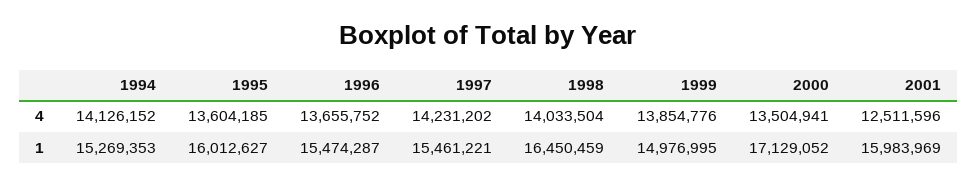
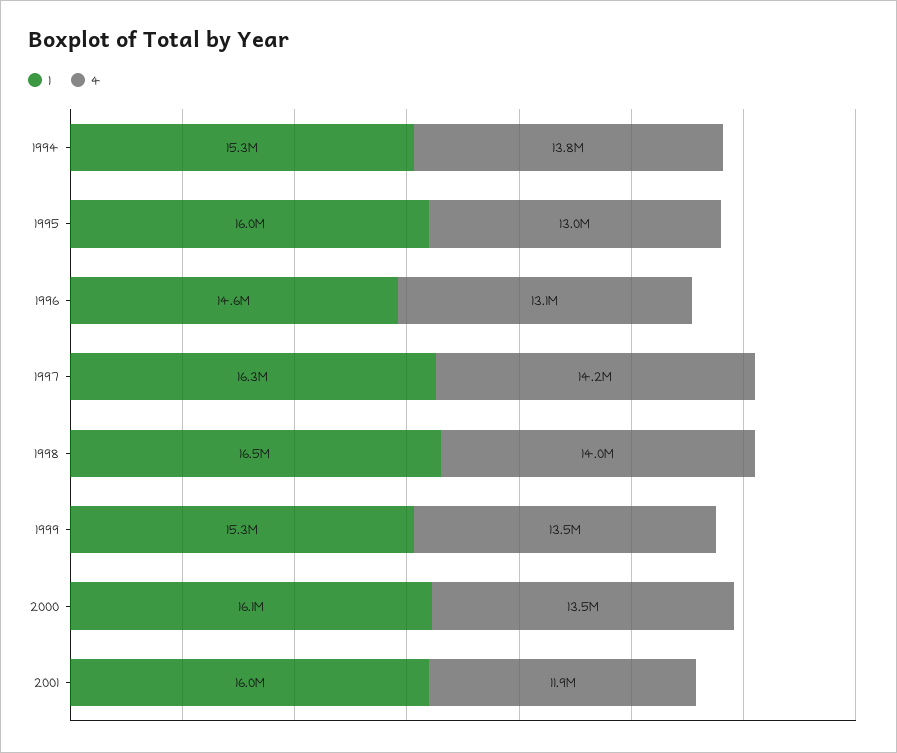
4, 1994: 14126152 -> 13800000
4, 1995: 13604185 -> 13000000
4, 1996: 13655752 -> 13100000
4, 1999: 13854776 -> 13500000
4, 2001: 12511596 -> 11900000
1, 1996: 15474287 -> 14600000
1, 1997: 15461221 -> 16300000
1, 1999: 14976995 -> 15300000
1, 2000: 17129052 -> 16100000

